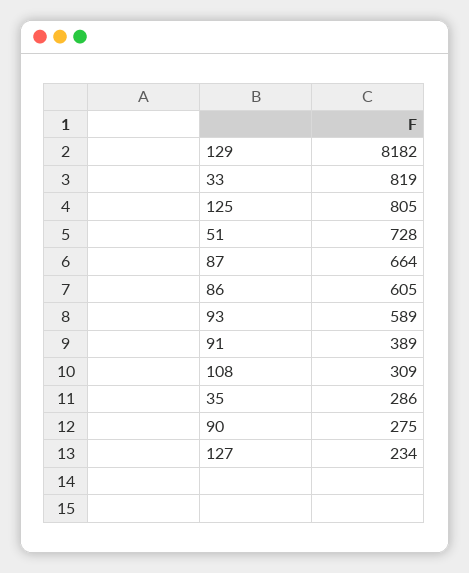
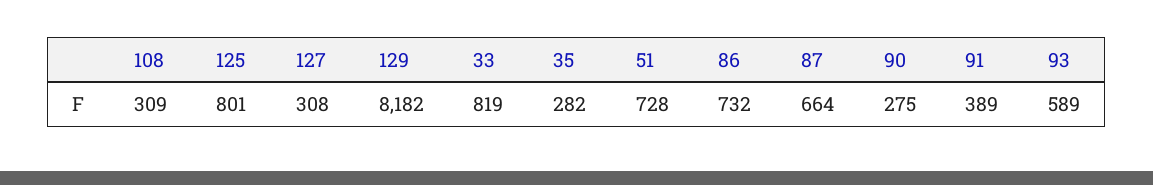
125: 805 -> 801
86: 605 -> 732
35: 286 -> 282
127: 234 -> 308

